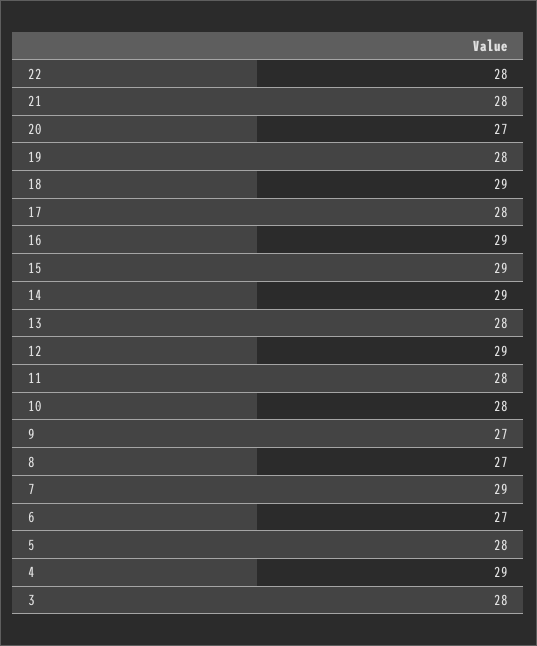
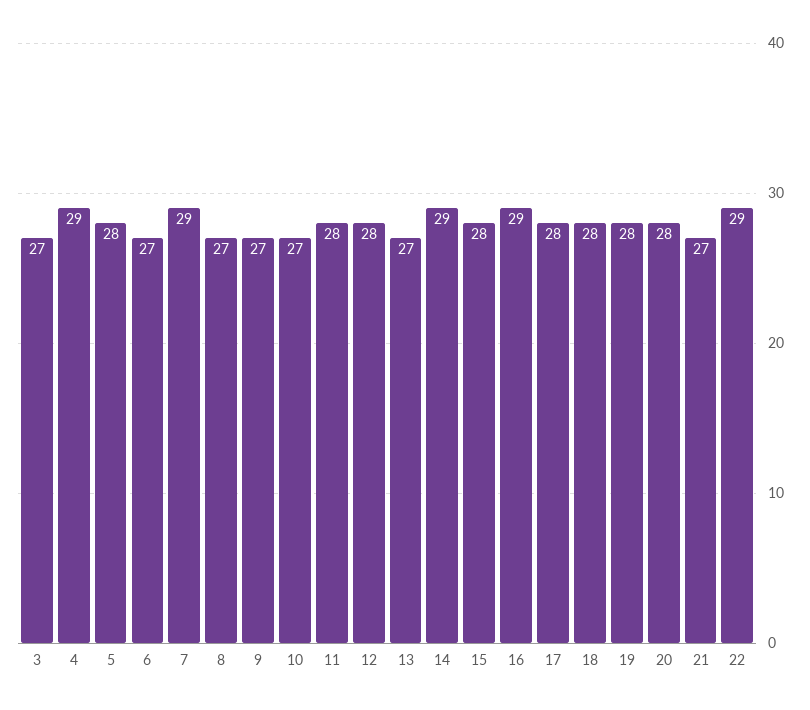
22: 28 -> 29
21: 28 -> 27
20: 27 -> 28
18: 29 -> 28
15: 29 -> 28
13: 28 -> 27
12: 29 -> 28
10: 28 -> 27
3: 28 -> 27

